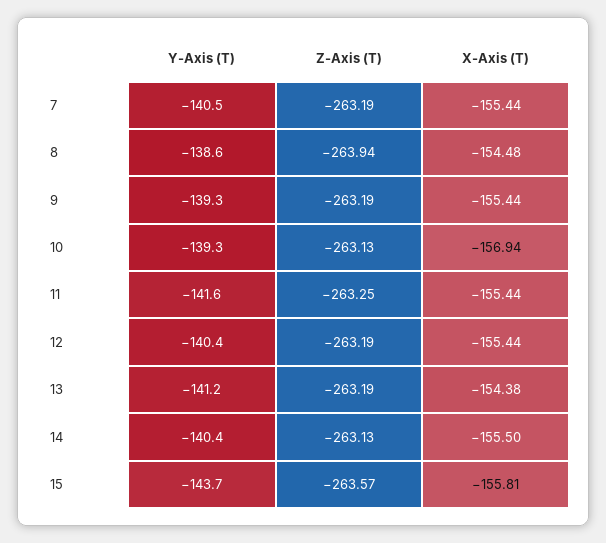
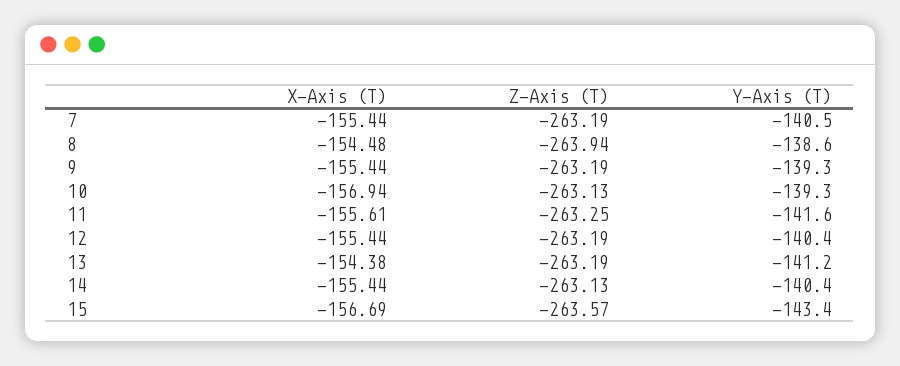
X-Axis (T), 11: -155.44 -> -155.61
X-Axis (T), 14: -155.5 -> -155.44
Y-Axis (T), 15: -143.7 -> -143.4
X-Axis (T), 15: -155.81 -> -156.69

